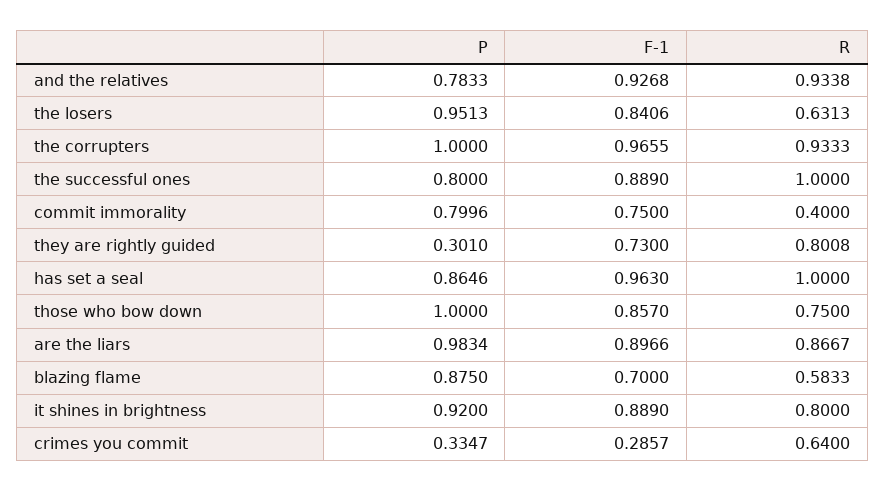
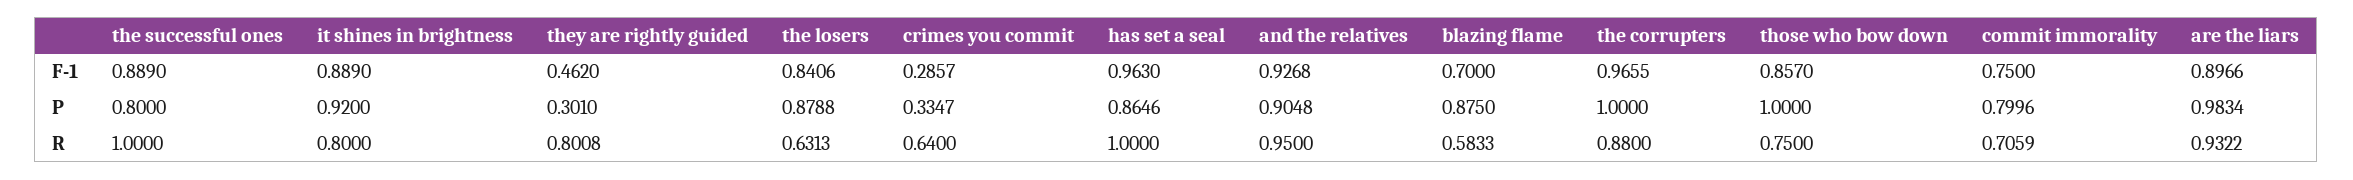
P, and the relatives: 0.7833 -> 0.9048
R, and the relatives: 0.9338 -> 0.95
P, the losers: 0.9513 -> 0.8788
R, the corrupters: 0.9333 -> 0.88
R, commit immorality: 0.4 -> 0.7059
F-1, they are rightly guided: 0.73 -> 0.462
R, are the liars: 0.8667 -> 0.9322

